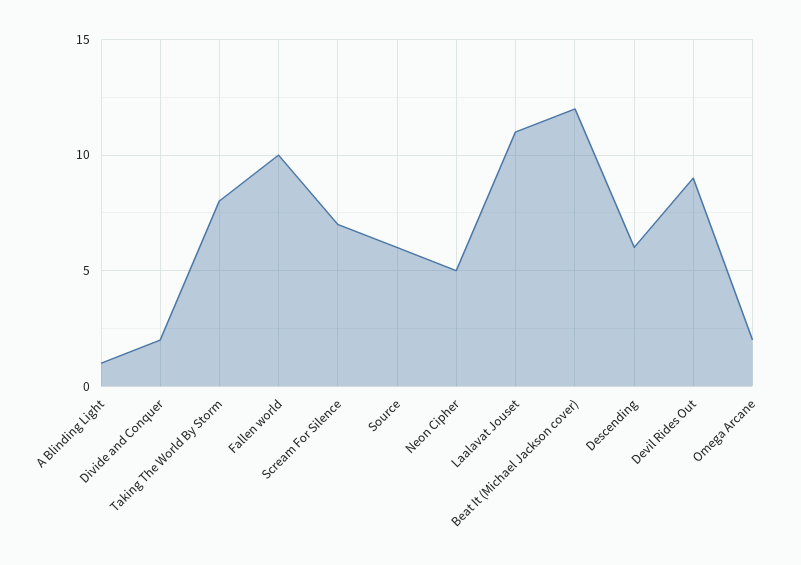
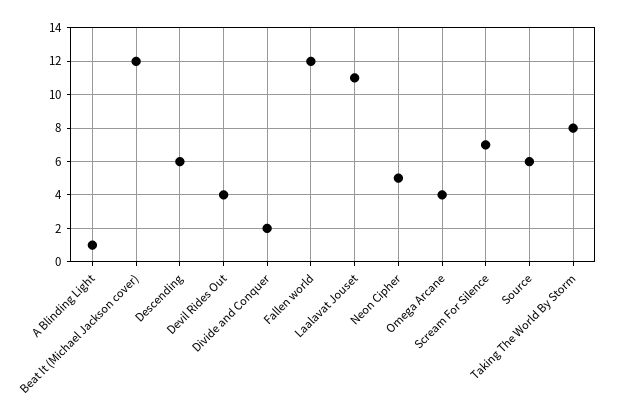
Fallen world: 10 -> 12
Devil Rides Out: 9 -> 4
Omega Arcane: 2 -> 4

